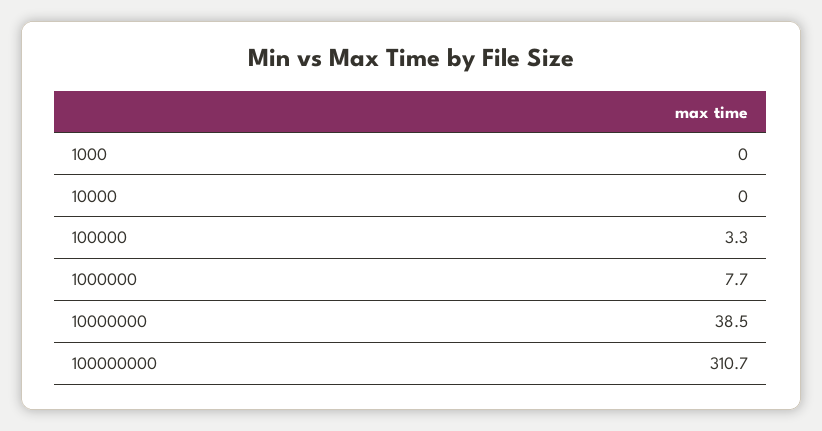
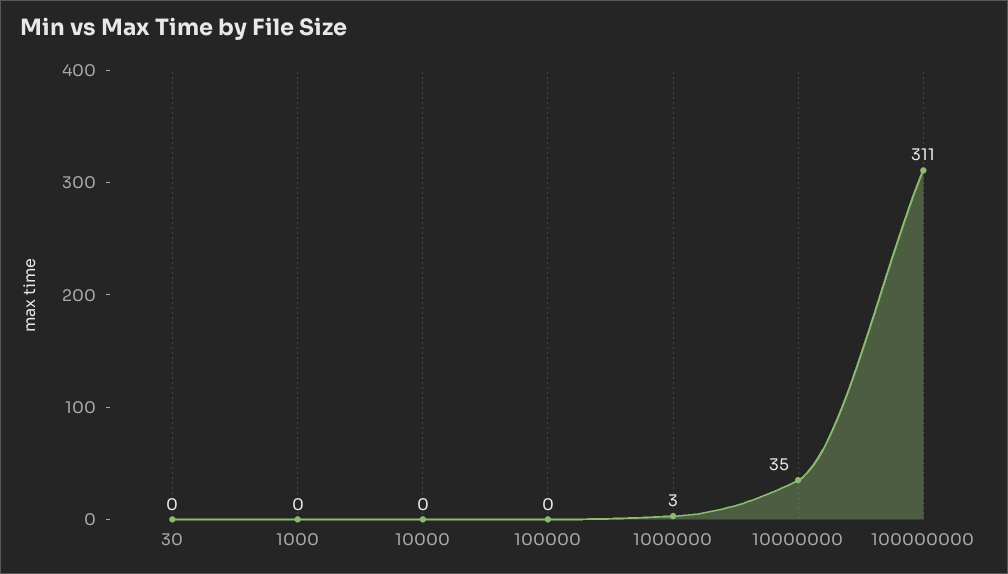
100000: 3.3 -> 0
1000000: 7.7 -> 3
10000000: 38.5 -> 35
30: none -> 0

